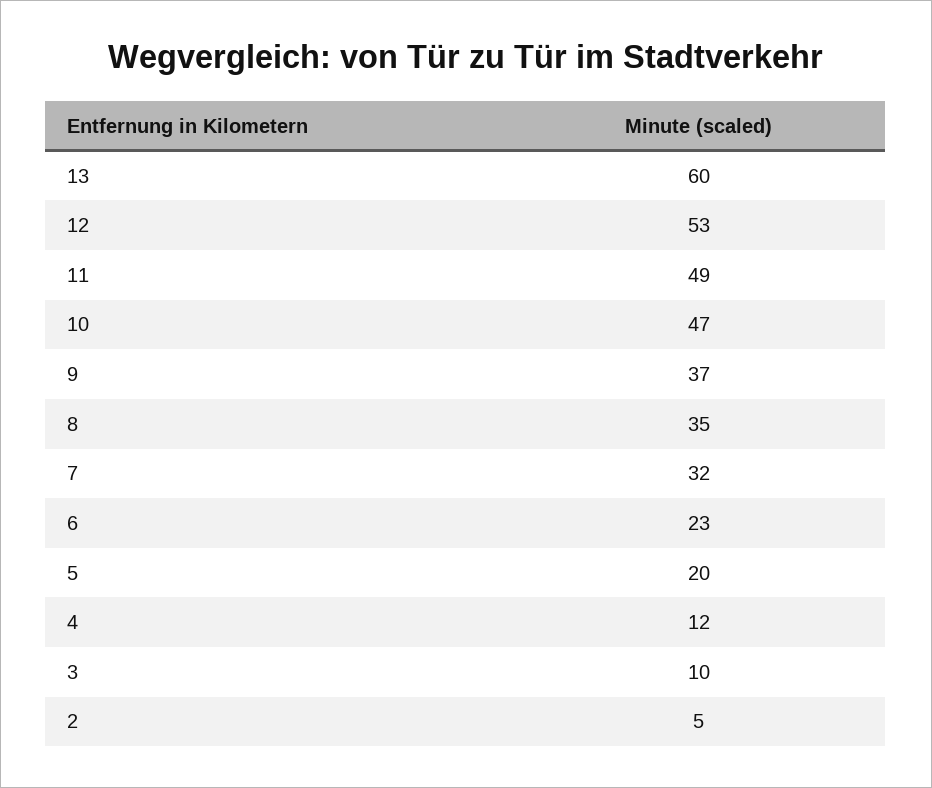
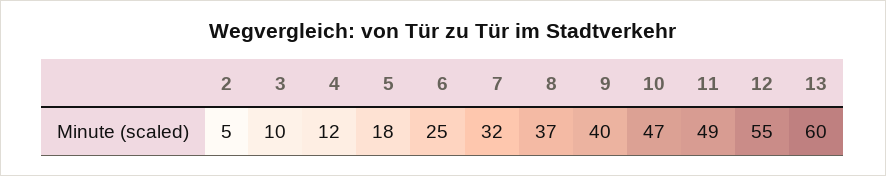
12: 53 -> 55
9: 37 -> 40
8: 35 -> 37
6: 23 -> 25
5: 20 -> 18

